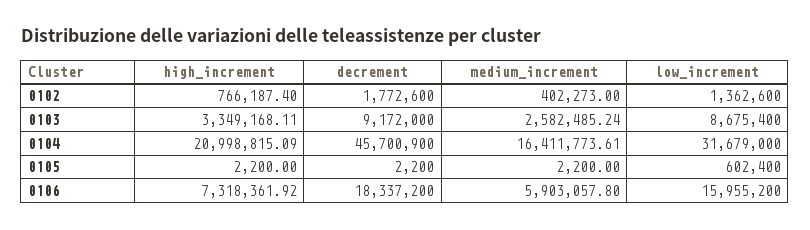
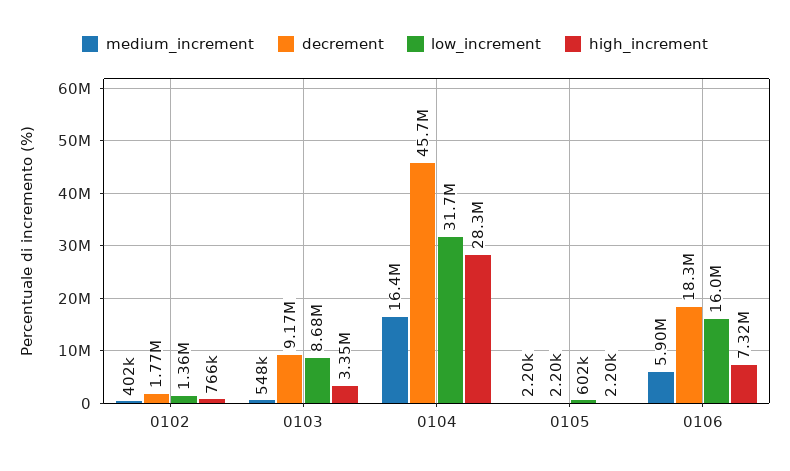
medium_increment, 0103: 2582485.24 -> 548000
high_increment, 0104: 20998815.09 -> 28300000

